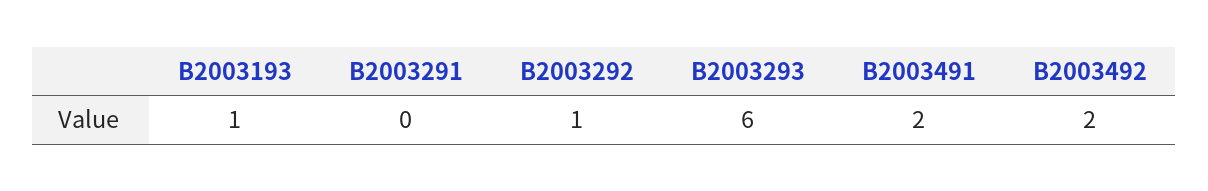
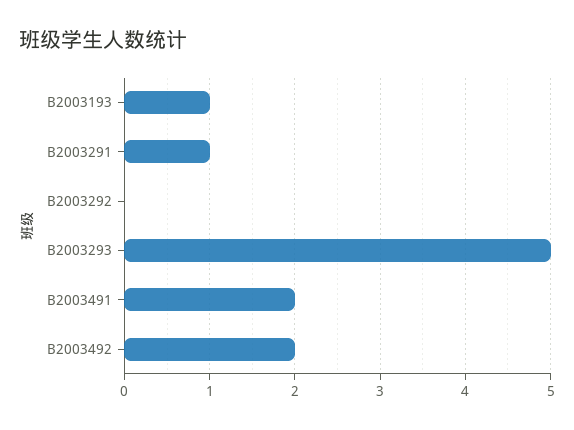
B2003291: 0 -> 1
B2003292: 1 -> 0
B2003293: 6 -> 5

